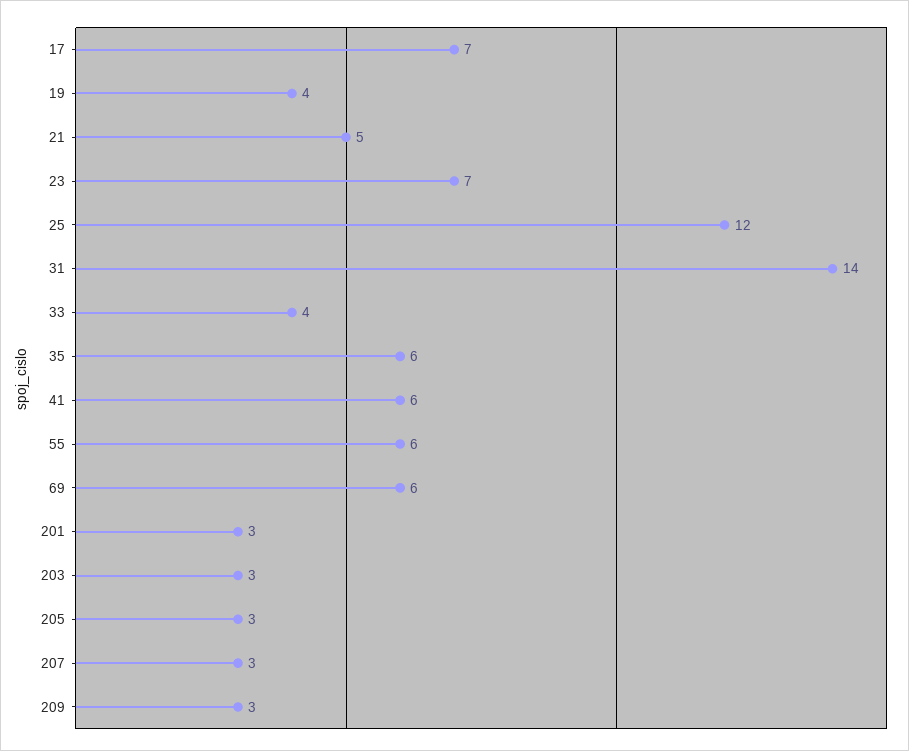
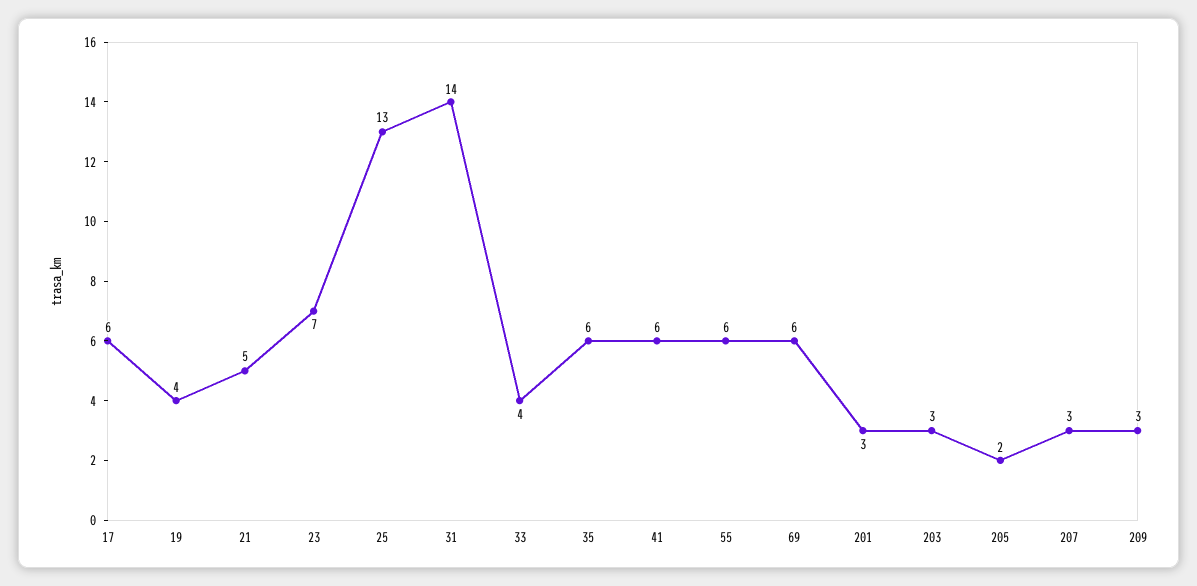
17: 7 -> 6
25: 12 -> 13
205: 3 -> 2

